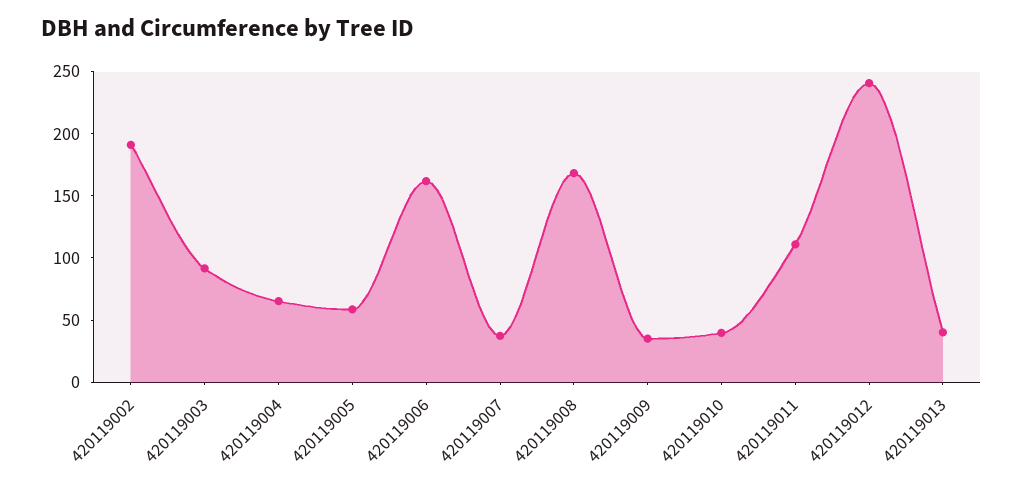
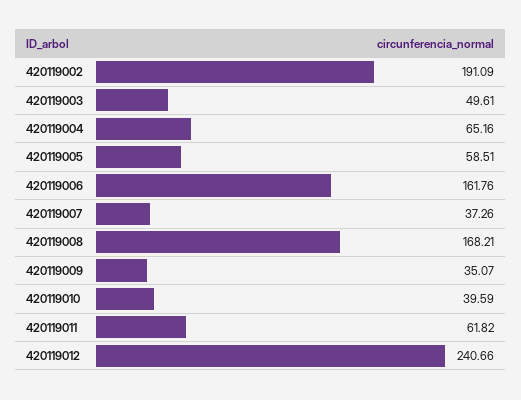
420119003: 90 -> 49.61
420119011: 110 -> 61.82
420119013: 40 -> none

